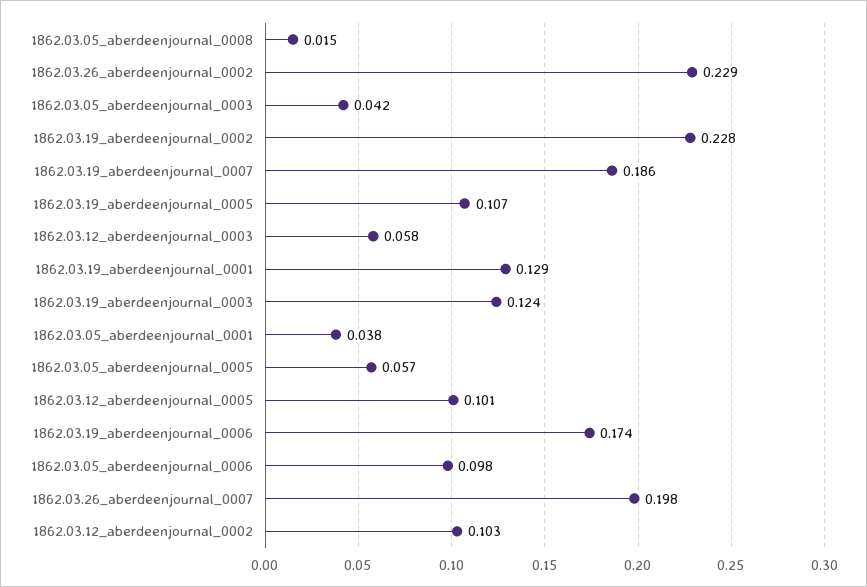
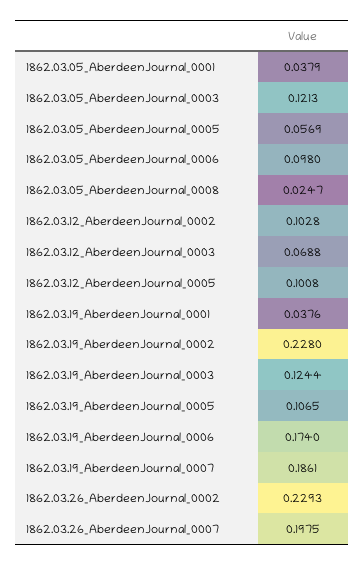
1862.03.05_aberdeenjournal_0008: 0.015 -> 0.0247
1862.03.05_aberdeenjournal_0003: 0.042 -> 0.1213
1862.03.12_aberdeenjournal_0003: 0.058 -> 0.0688
1862.03.19_aberdeenjournal_0001: 0.129 -> 0.0376

